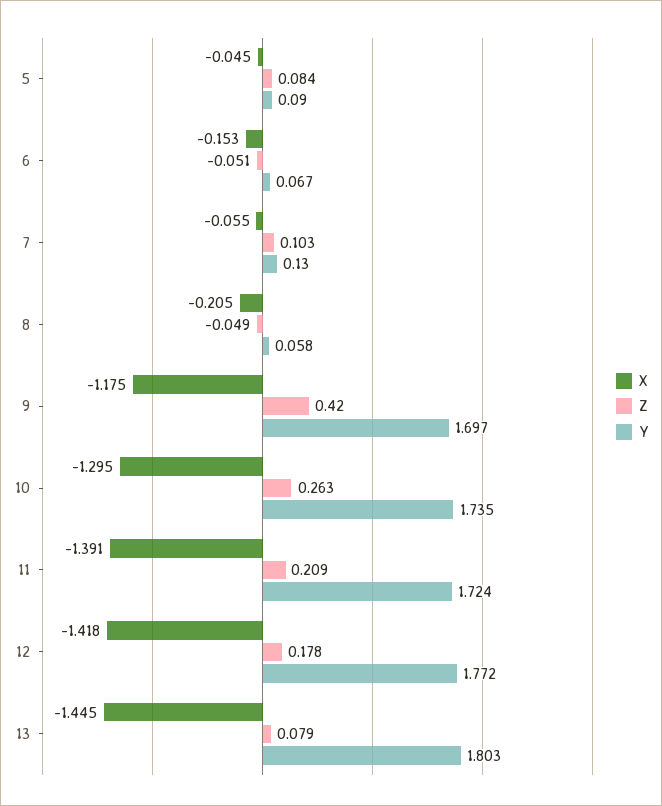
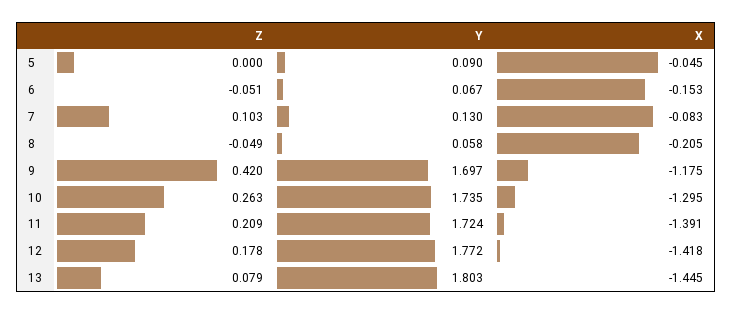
Z, 5: 0.084 -> 0
X, 7: -0.055 -> -0.083

